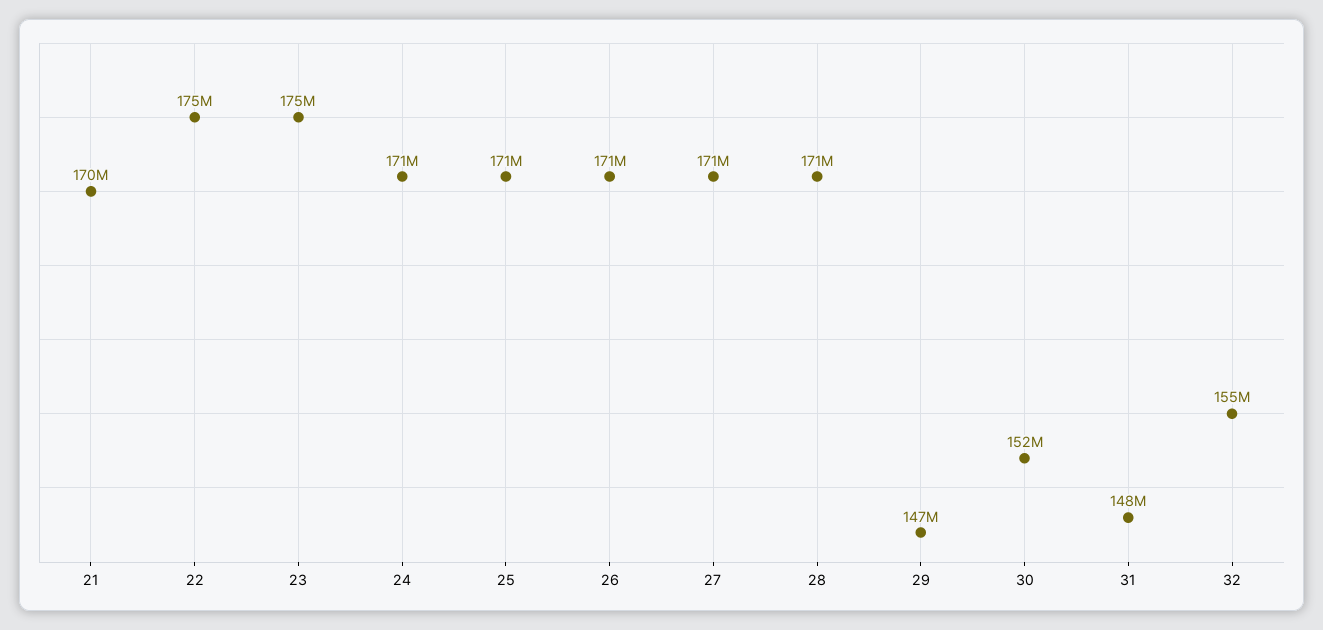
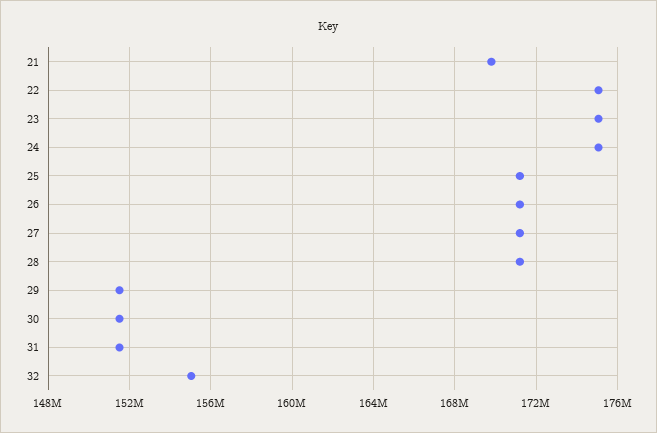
24: 171000000 -> 175000000
29: 147000000 -> 151500000
31: 148000000 -> 151500000

